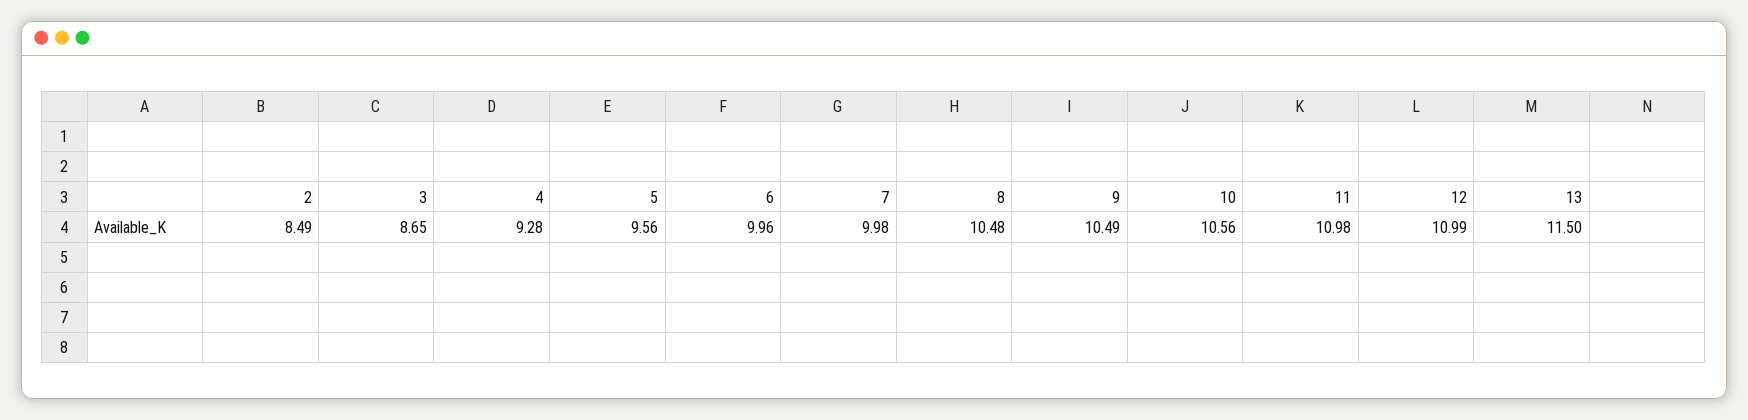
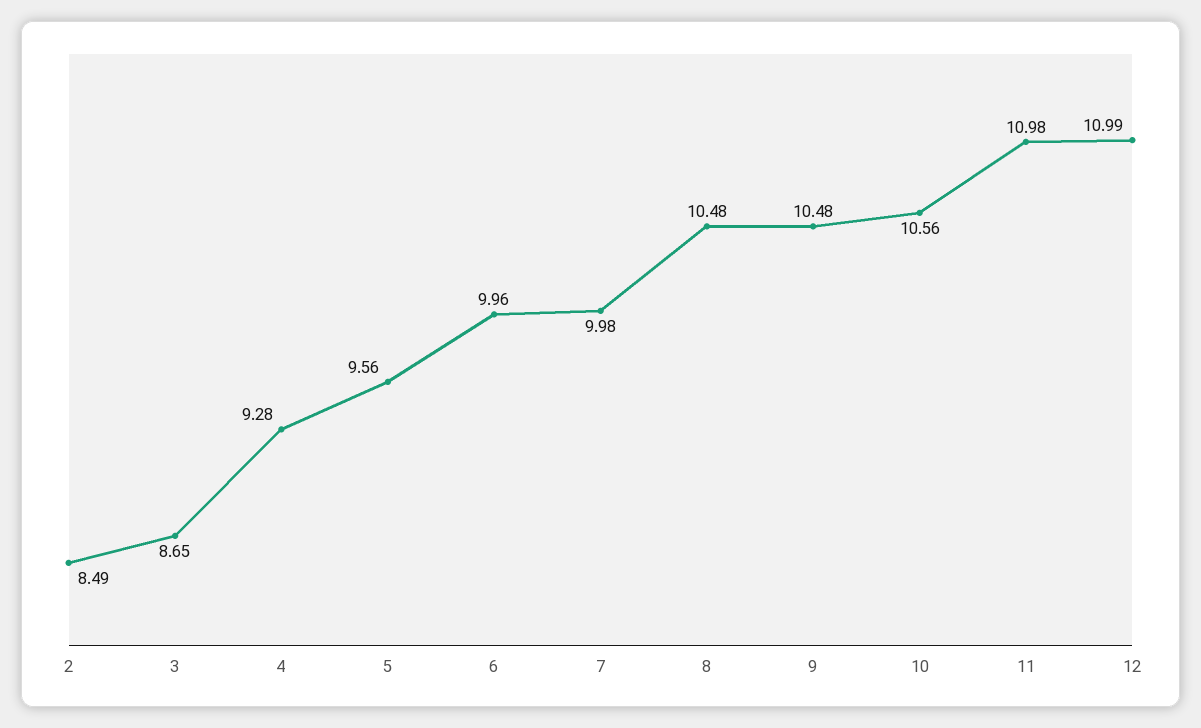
9: 10.49 -> 10.48
13: 11.5 -> none

